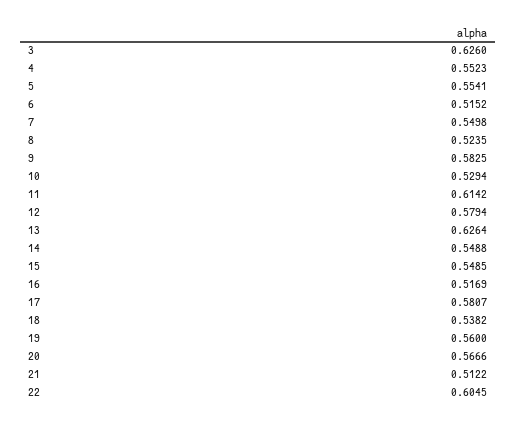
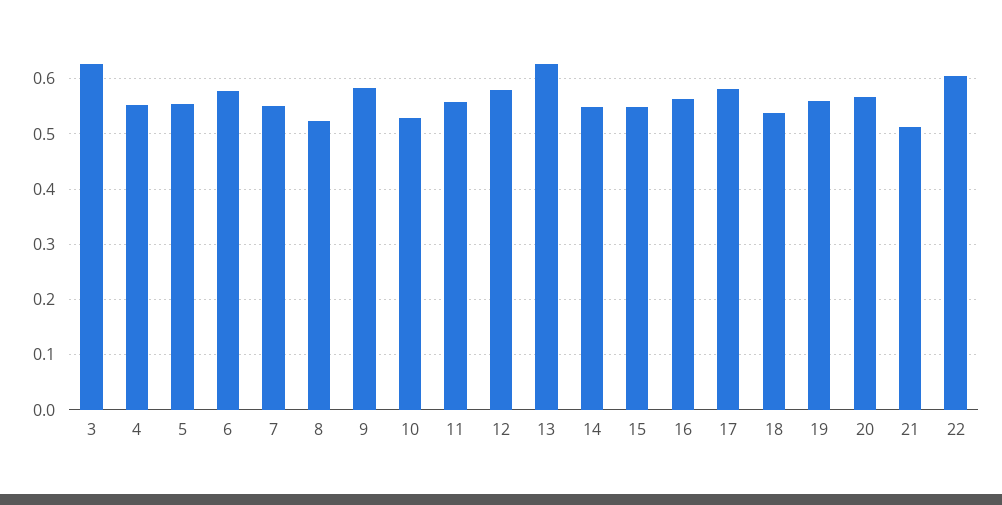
6: 0.5152 -> 0.58
11: 0.6142 -> 0.56
16: 0.5169 -> 0.56

